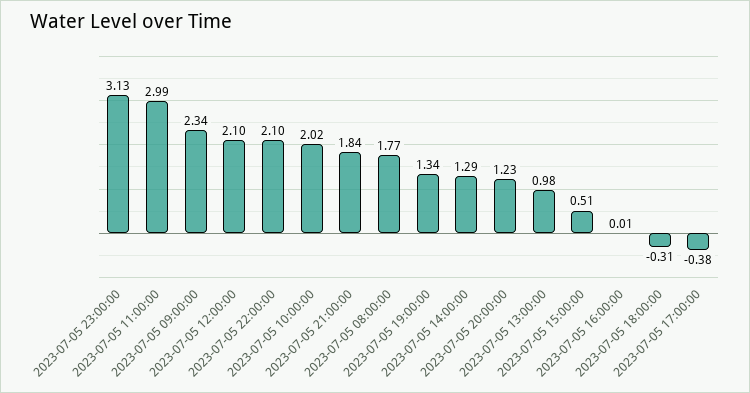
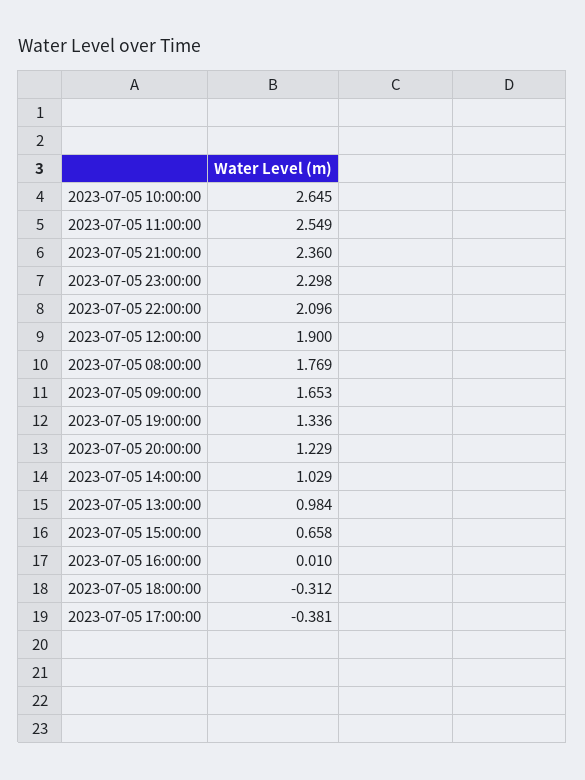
2023-07-05 23:00:00: 3.13 -> 2.298
2023-07-05 11:00:00: 2.99 -> 2.549
2023-07-05 09:00:00: 2.34 -> 1.653
2023-07-05 12:00:00: 2.1 -> 1.9
2023-07-05 10:00:00: 2.02 -> 2.645
2023-07-05 21:00:00: 1.84 -> 2.36
2023-07-05 14:00:00: 1.29 -> 1.029
2023-07-05 15:00:00: 0.51 -> 0.658

